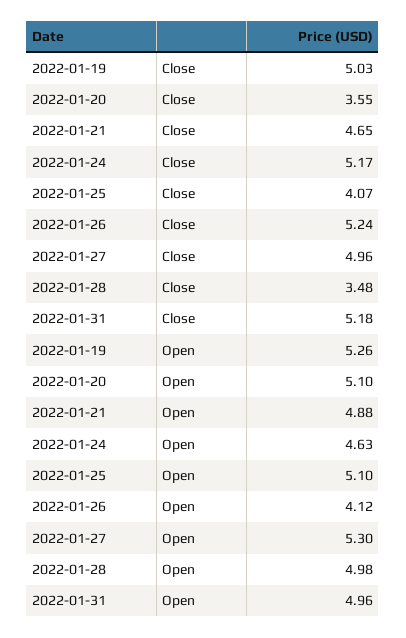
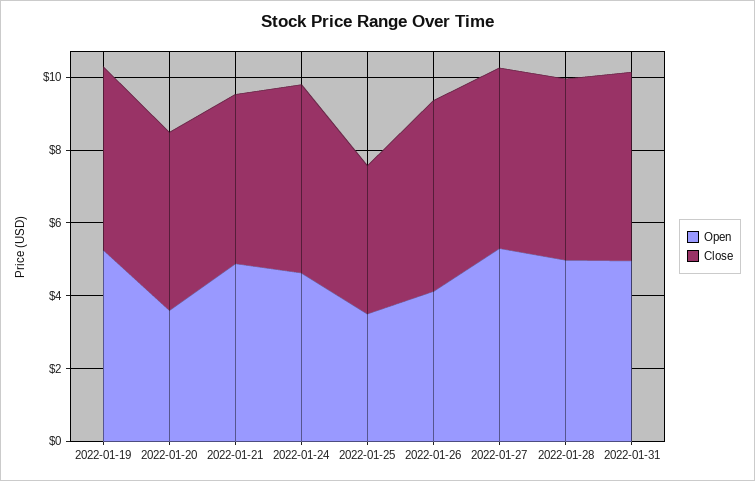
Close, 2022-01-20: 3.55 -> 5
Close, 2022-01-28: 3.48 -> 5
Open, 2022-01-20: 5.1 -> 3.5
Open, 2022-01-25: 5.1 -> 3.5

